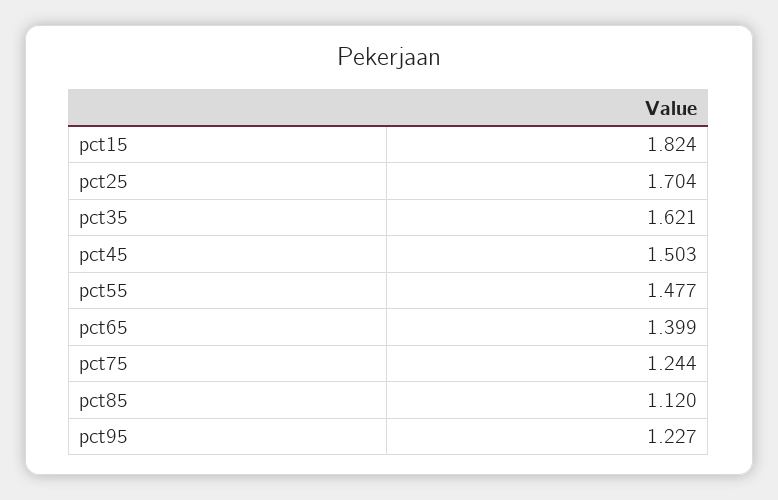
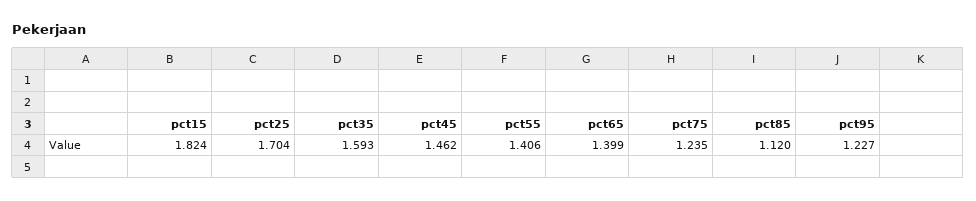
pct35: 1.621 -> 1.593
pct45: 1.503 -> 1.462
pct55: 1.477 -> 1.406
pct75: 1.244 -> 1.235

